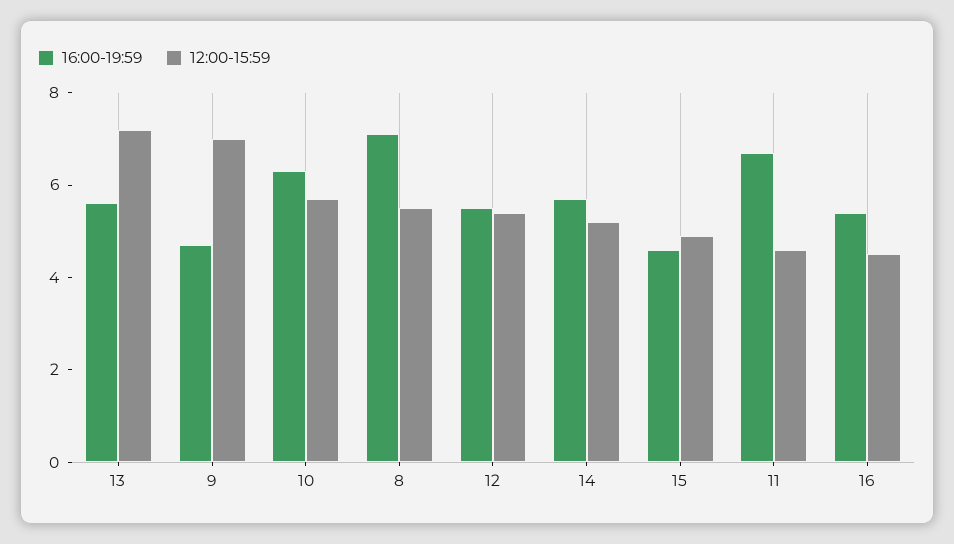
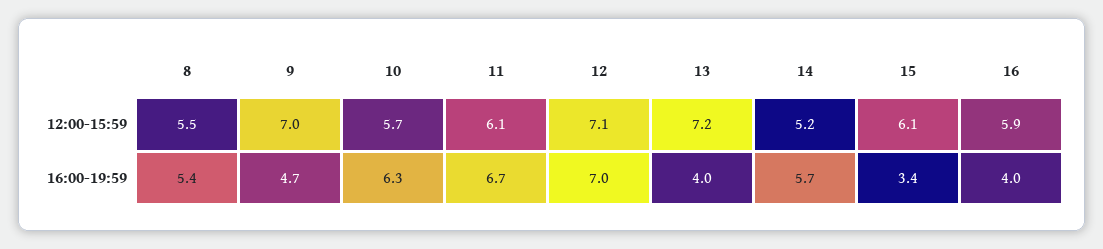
16:00-19:59, 13: 5.5 -> 4
16:00-19:59, 8: 7 -> 5.4
16:00-19:59, 12: 5.5 -> 7
12:00-15:59, 12: 5.5 -> 7.1
16:00-19:59, 15: 4.5 -> 3.4
12:00-15:59, 15: 5 -> 6.1
12:00-15:59, 11: 4.5 -> 6.1
16:00-19:59, 16: 5.5 -> 4
12:00-15:59, 16: 4.5 -> 5.9

